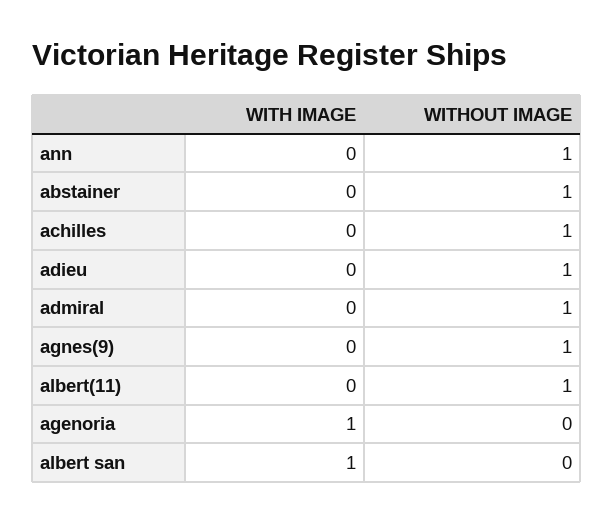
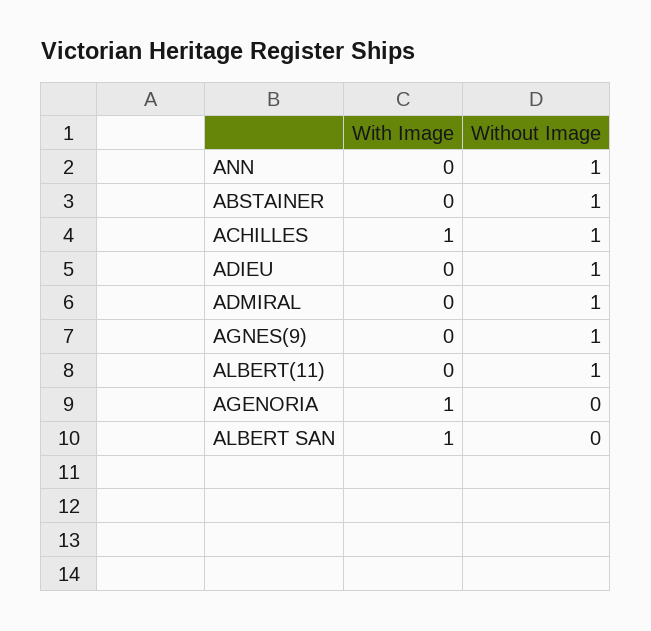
WITH IMAGE, achilles: 0 -> 1

